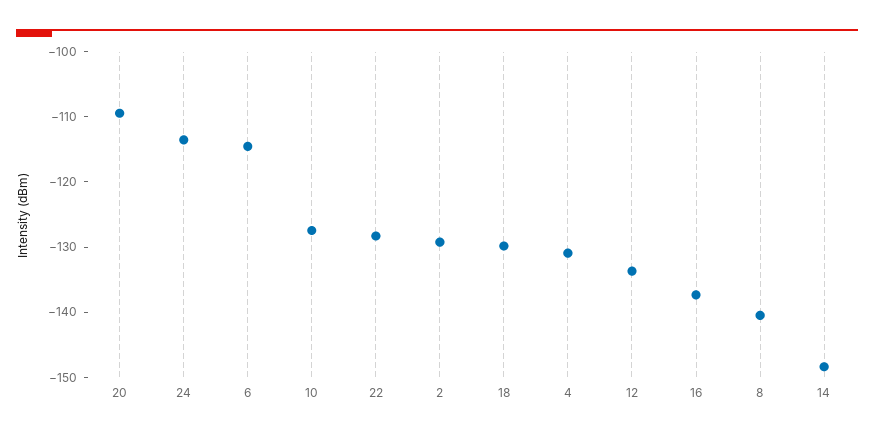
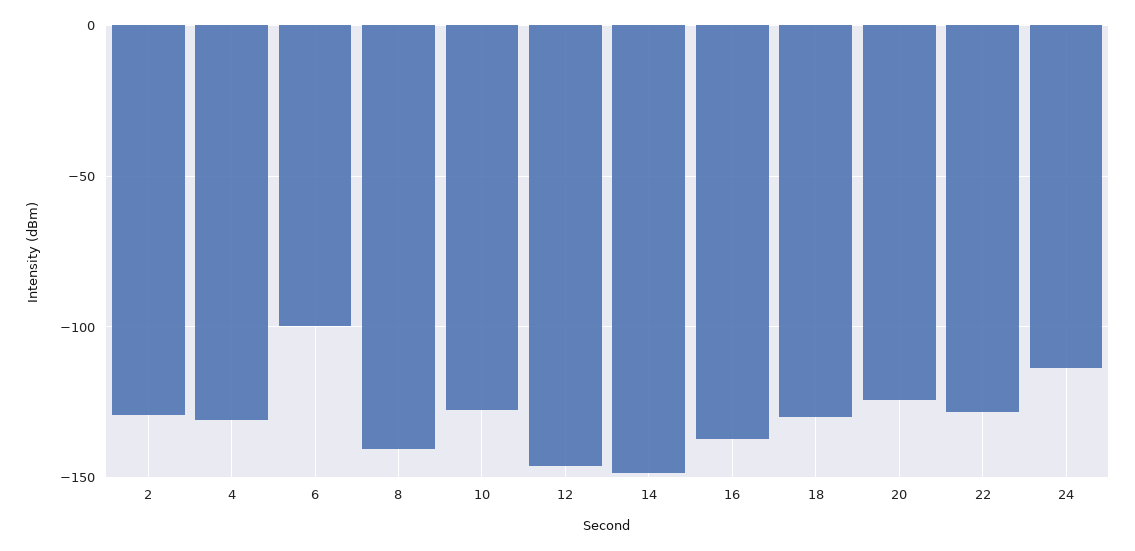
20: -110 -> -125
6: -114 -> -100
12: -134 -> -145

